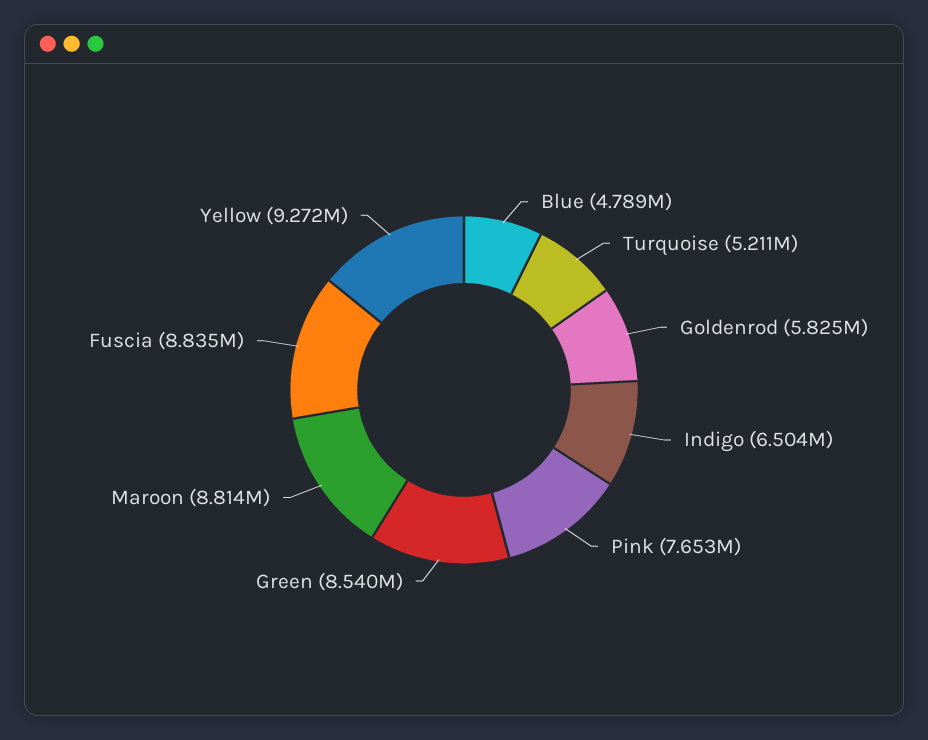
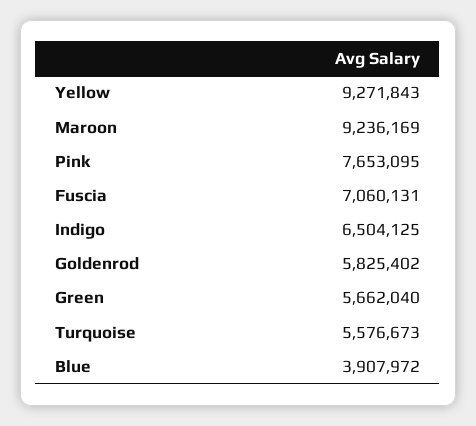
Blue: 4789000 -> 3907972
Turquoise: 5211000 -> 5576673
Green: 8540000 -> 5662040
Maroon: 8814000 -> 9236169
Fuscia: 8835000 -> 7060131

